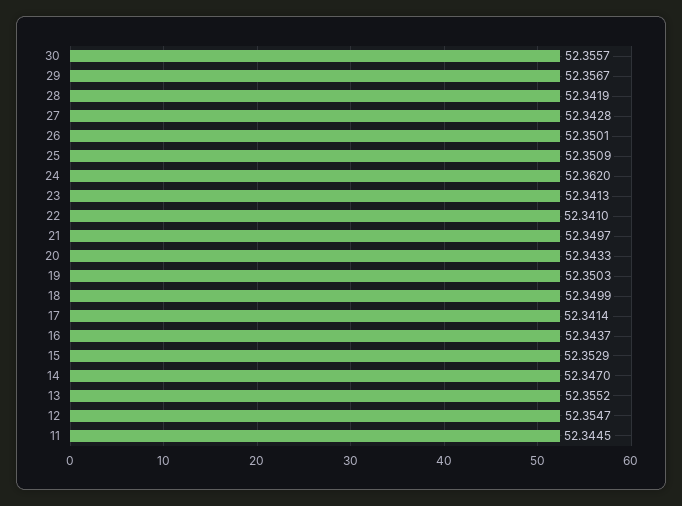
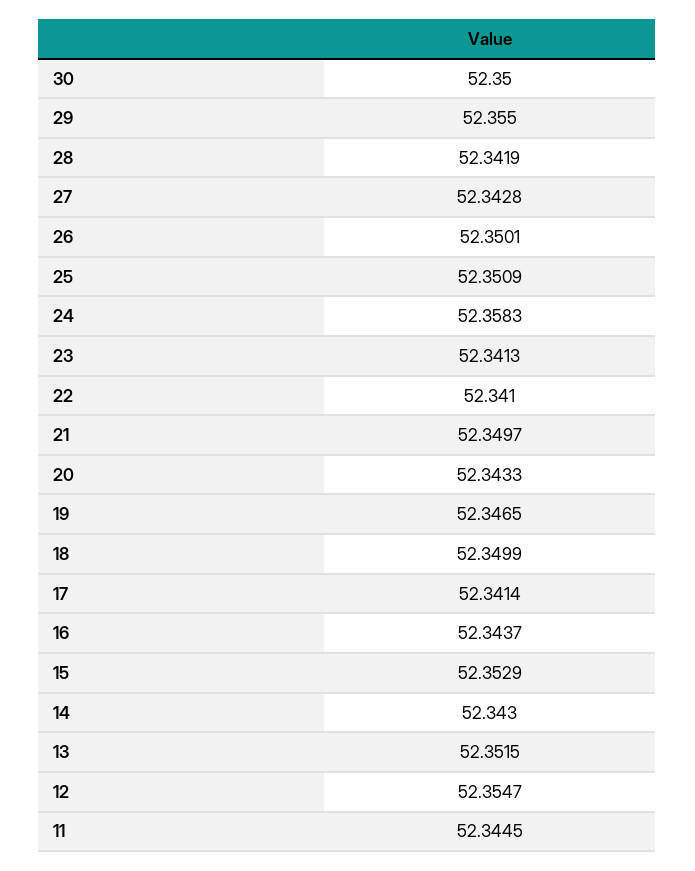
30: 52.3557 -> 52.35
29: 52.3567 -> 52.355
24: 52.362 -> 52.3583
19: 52.3503 -> 52.3465
14: 52.347 -> 52.343
13: 52.3552 -> 52.3515

